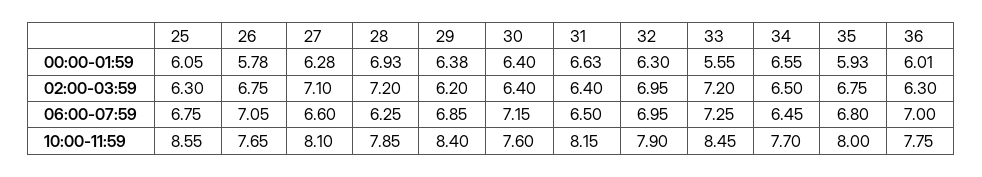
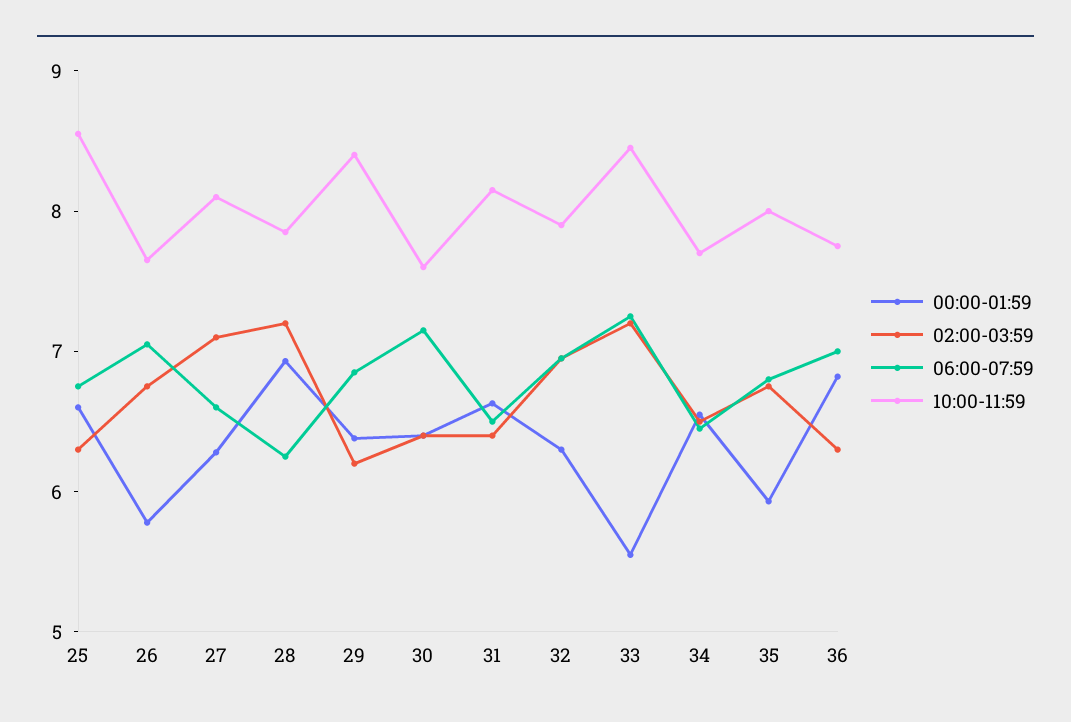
00:00-01:59, 25: 6.05 -> 6.6
00:00-01:59, 36: 6.01 -> 6.8

